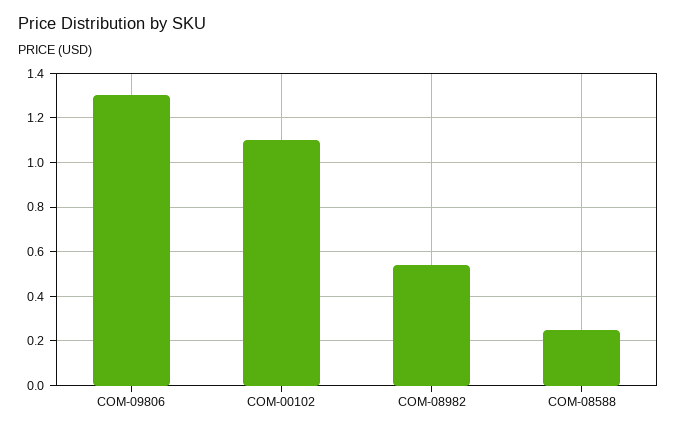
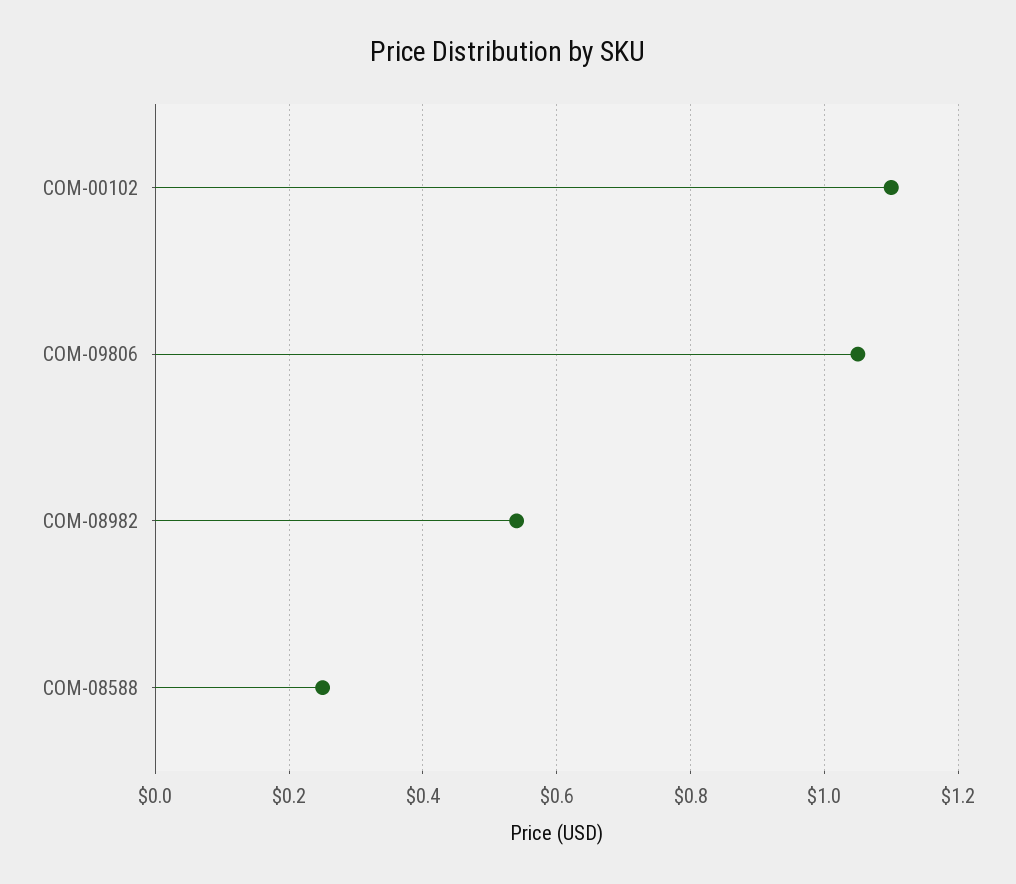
COM-09806: 1.3 -> 1.05

